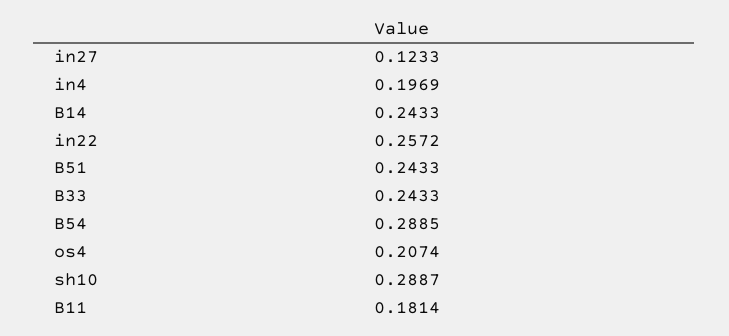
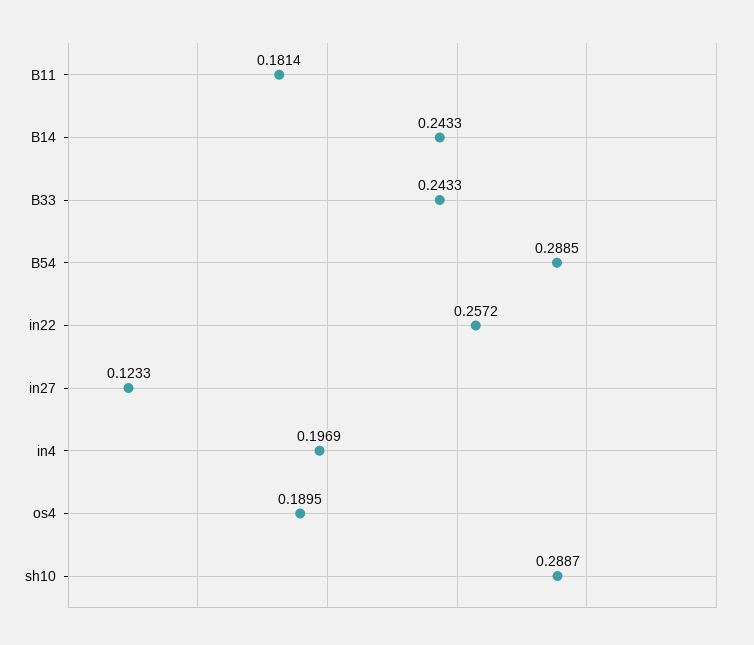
B51: 0.2433 -> none
os4: 0.2074 -> 0.1895

